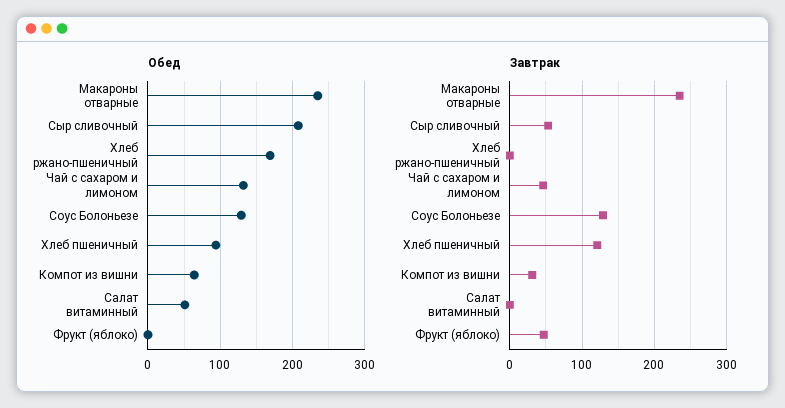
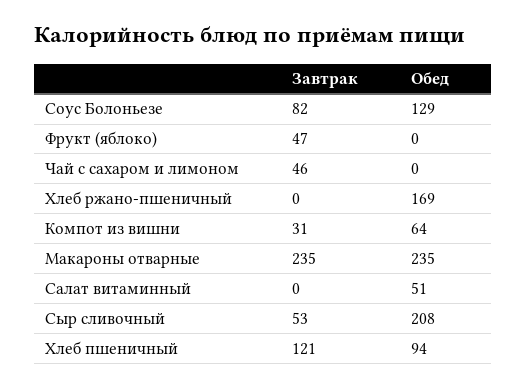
Обед, Чай с сахаром и лимоном: 130 -> 0
Завтрак, Соус Болоньезе: 130 -> 82

